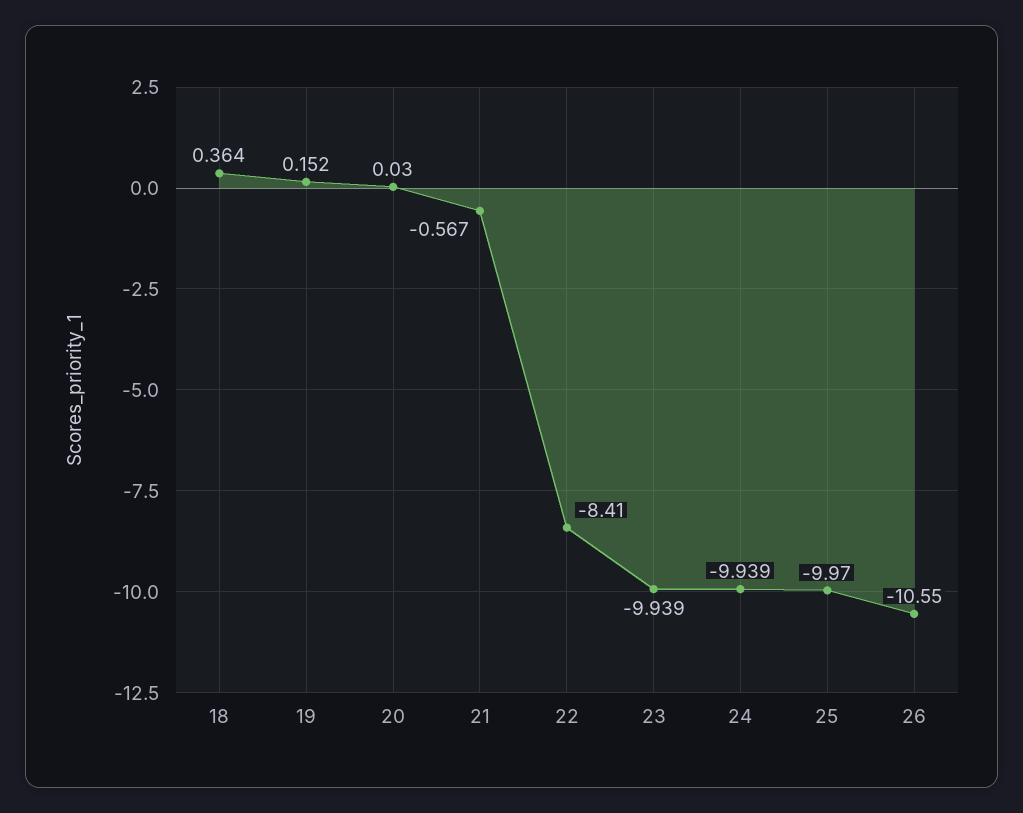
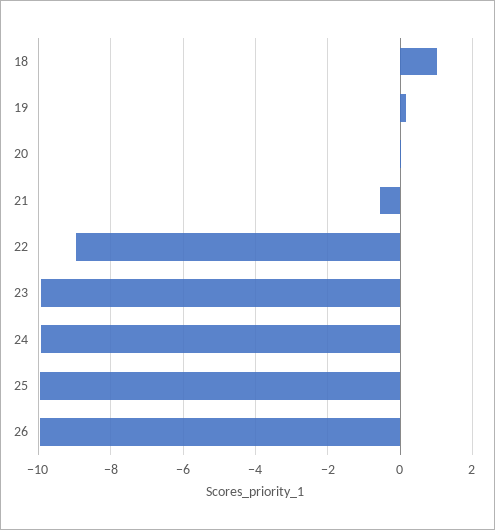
18: 0.364 -> 1
22: -8.41 -> -9
26: -10.55 -> -10

